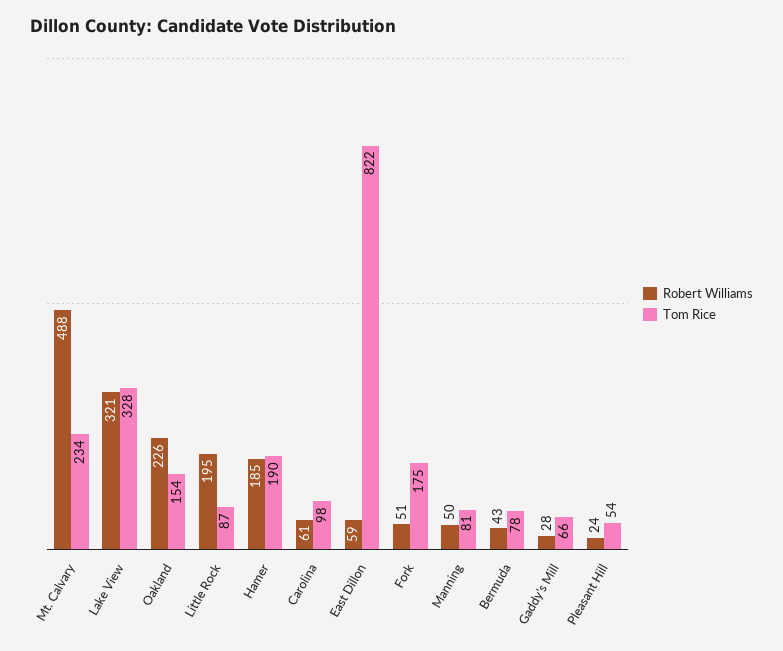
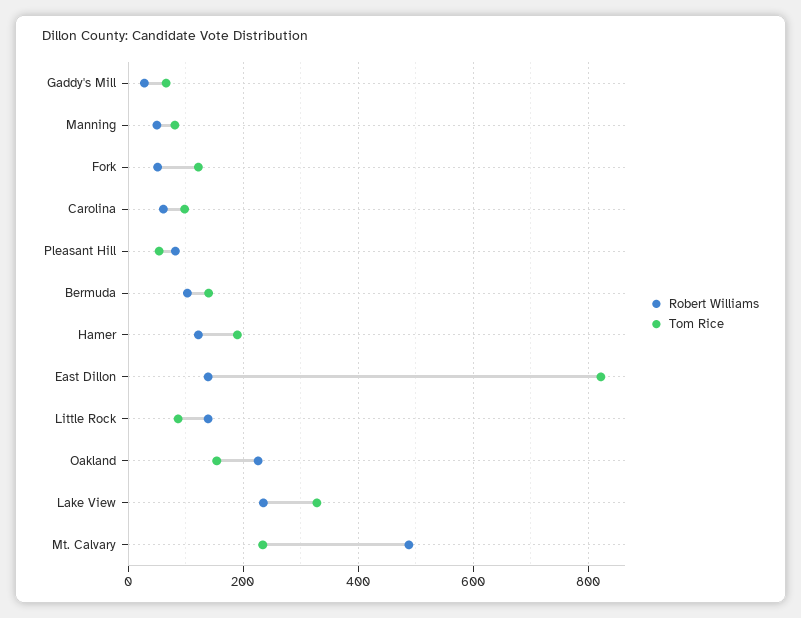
Robert Williams, Lake View: 321 -> 240
Robert Williams, Little Rock: 195 -> 140
Robert Williams, Hamer: 185 -> 120
Robert Williams, East Dillon: 59 -> 140
Tom Rice, Fork: 175 -> 120
Robert Williams, Bermuda: 43 -> 100
Tom Rice, Bermuda: 78 -> 140
Robert Williams, Pleasant Hill: 24 -> 80

